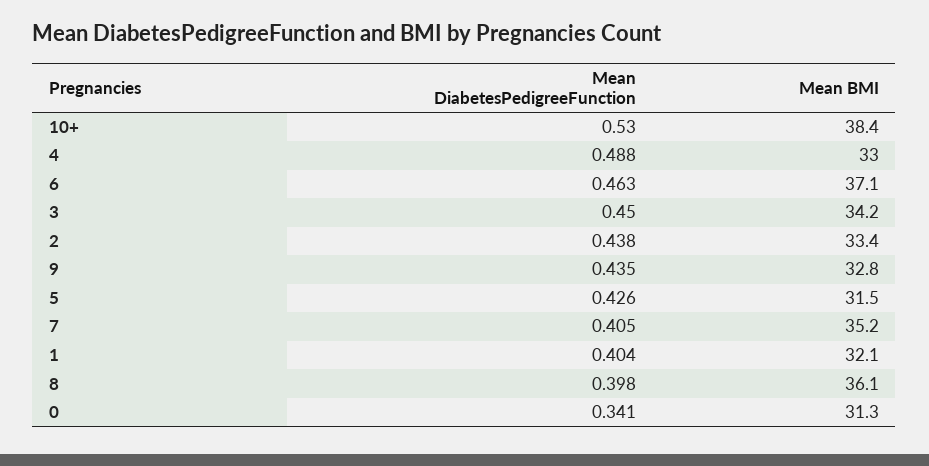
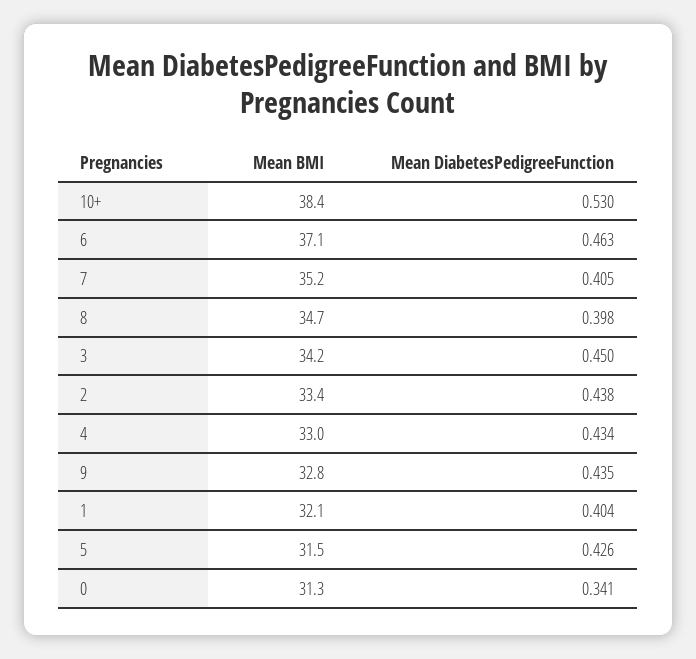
Mean DiabetesPedigreeFunction, 4: 0.488 -> 0.434
Mean BMI, 8: 36.1 -> 34.7

